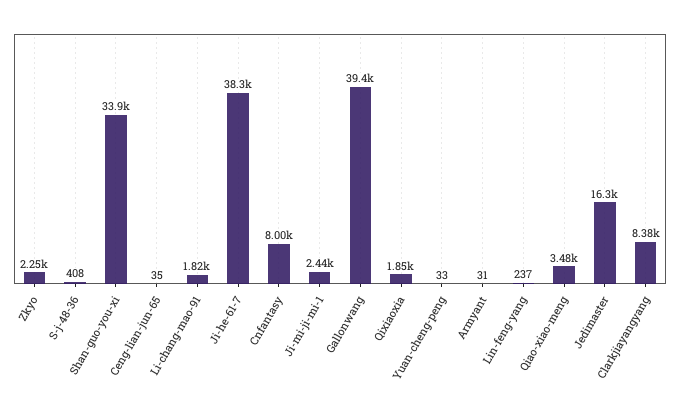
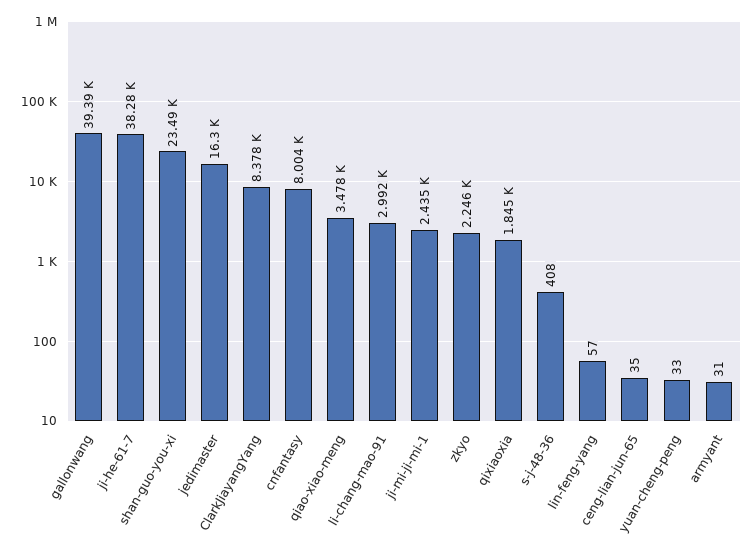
Shan-guo-you-xi: 33900 -> 23490
Li-chang-mao-91: 1820 -> 2992
Lin-feng-yang: 237 -> 57

